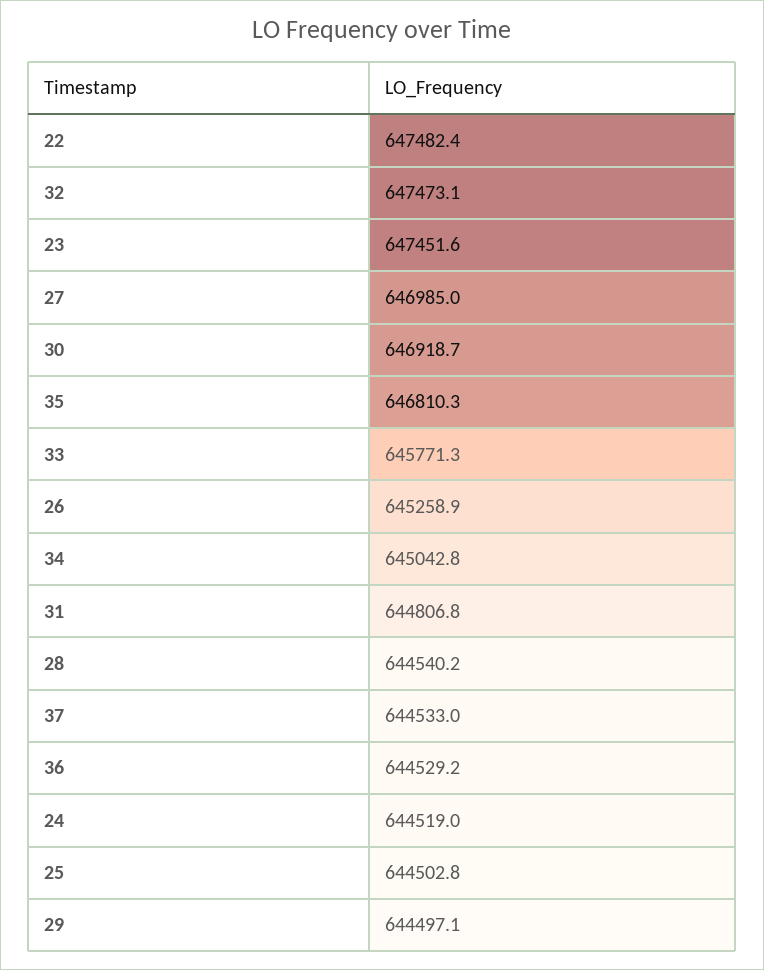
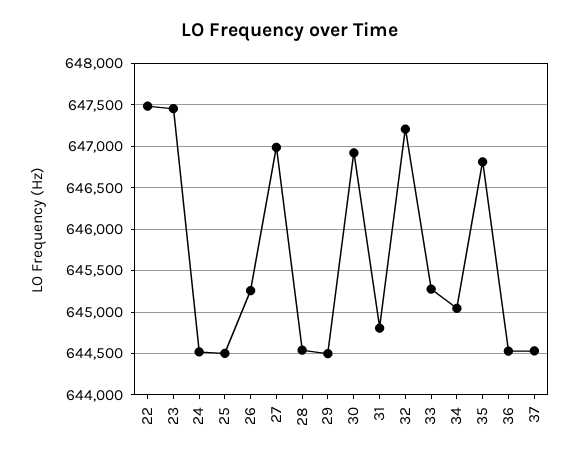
32: 647473.1 -> 647200
33: 645771.3 -> 645300

